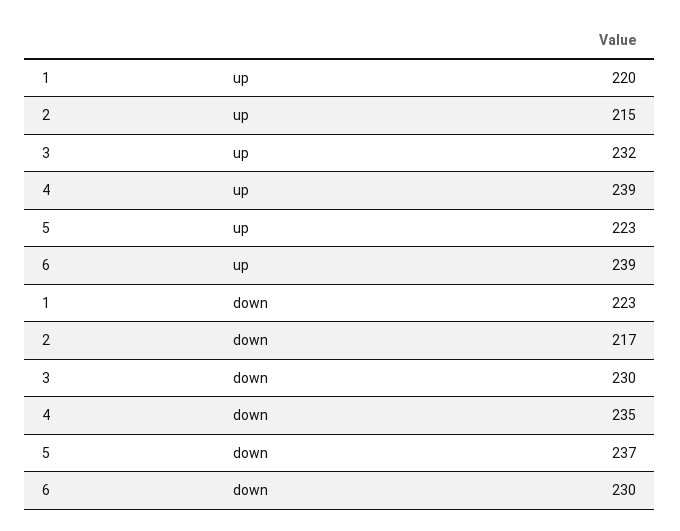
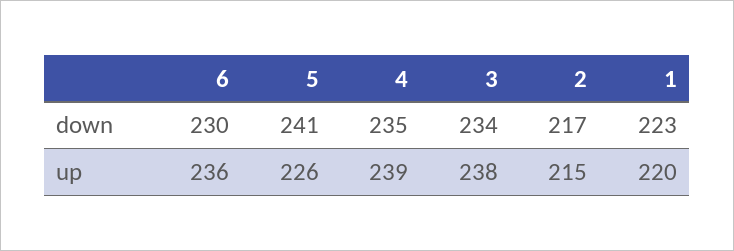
3, up: 232 -> 238
5, up: 223 -> 226
6, up: 239 -> 236
3, down: 230 -> 234
5, down: 237 -> 241

